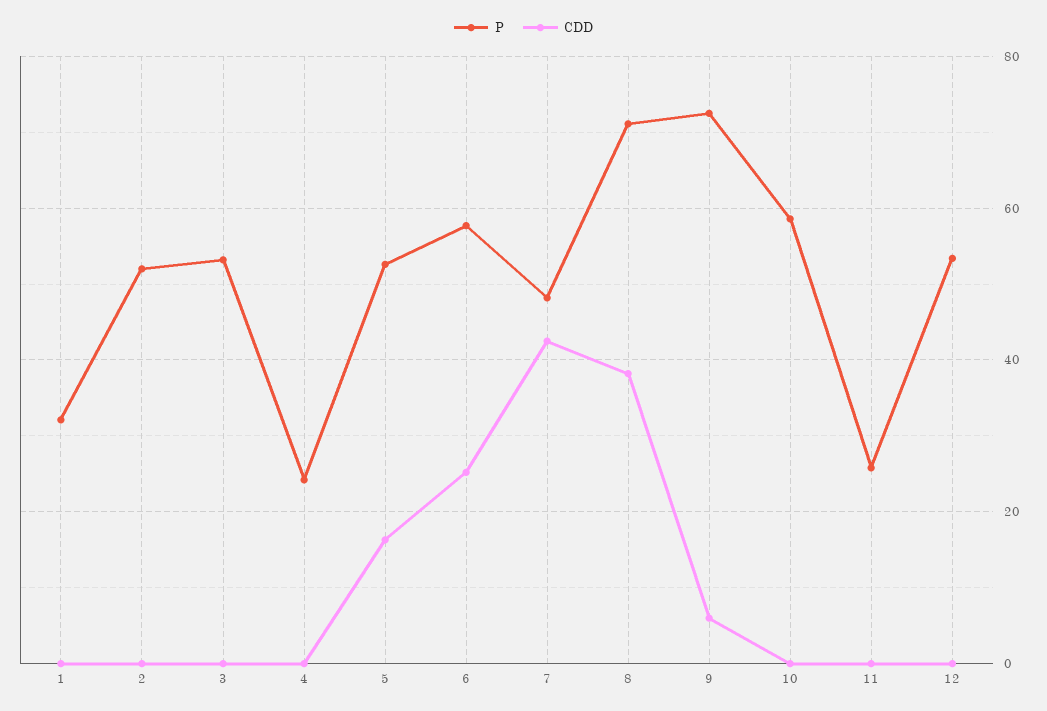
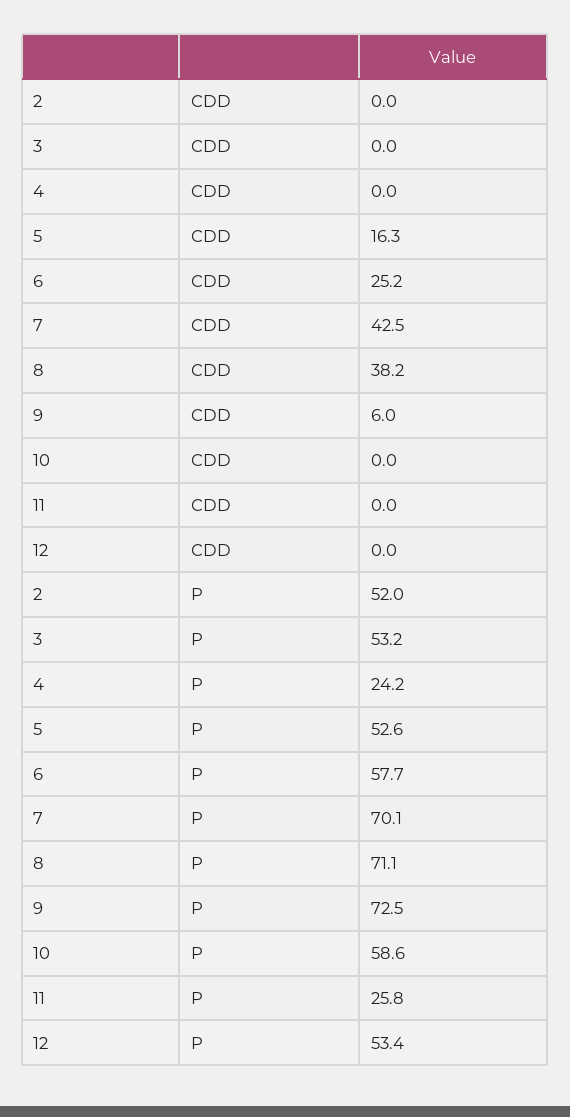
P, 1: 32 -> none
CDD, 1: 0 -> none
P, 7: 48 -> 70.1

